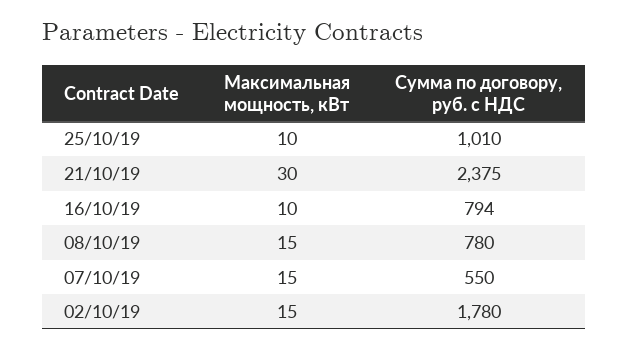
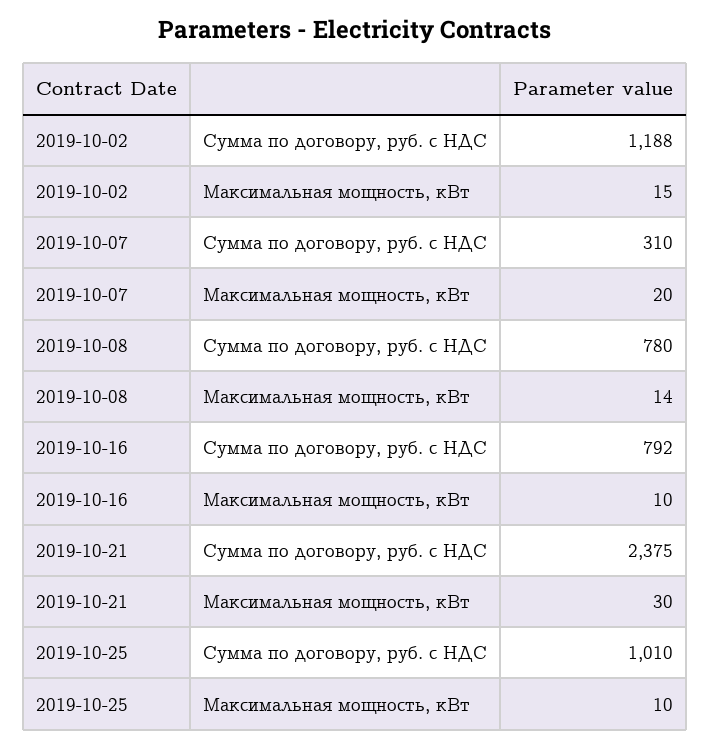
Сумма по договору, руб. с НДС, 16/10/19: 794 -> 792
Максимальная мощность, кВт, 08/10/19: 15 -> 14
Максимальная мощность, кВт, 07/10/19: 15 -> 20
Сумма по договору, руб. с НДС, 07/10/19: 550 -> 310
Сумма по договору, руб. с НДС, 02/10/19: 1780 -> 1188

